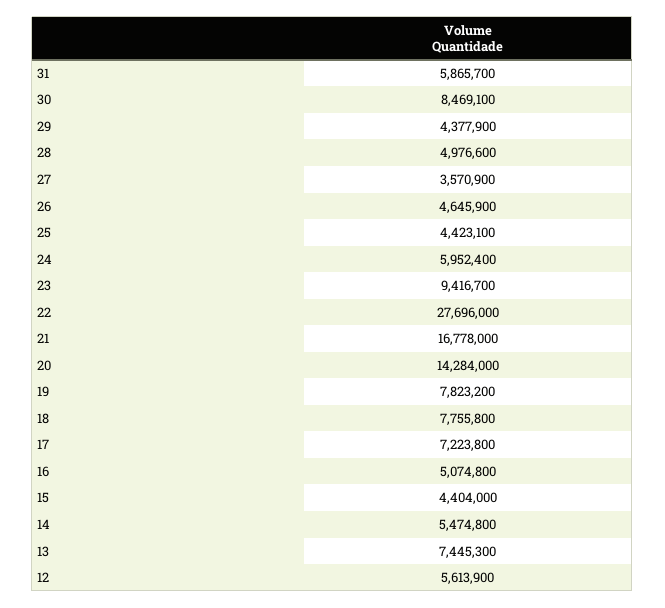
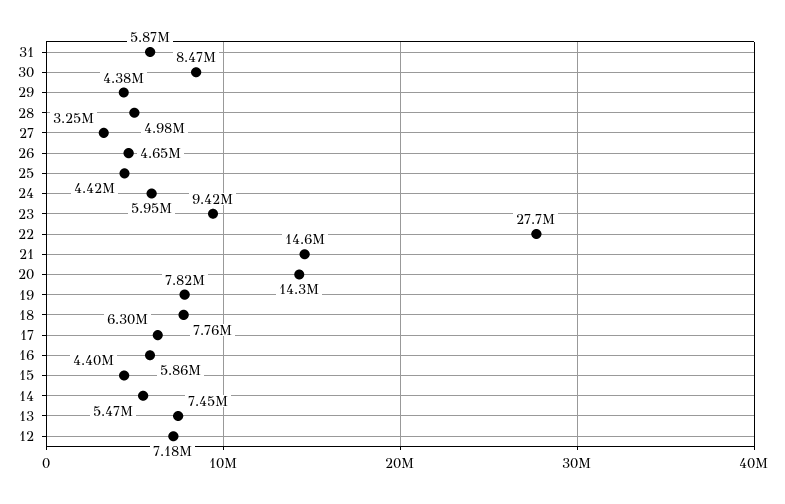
27: 3570900 -> 3250000
21: 16778000 -> 14600000
17: 7223800 -> 6300000
16: 5074800 -> 5860000
12: 5613900 -> 7180000

